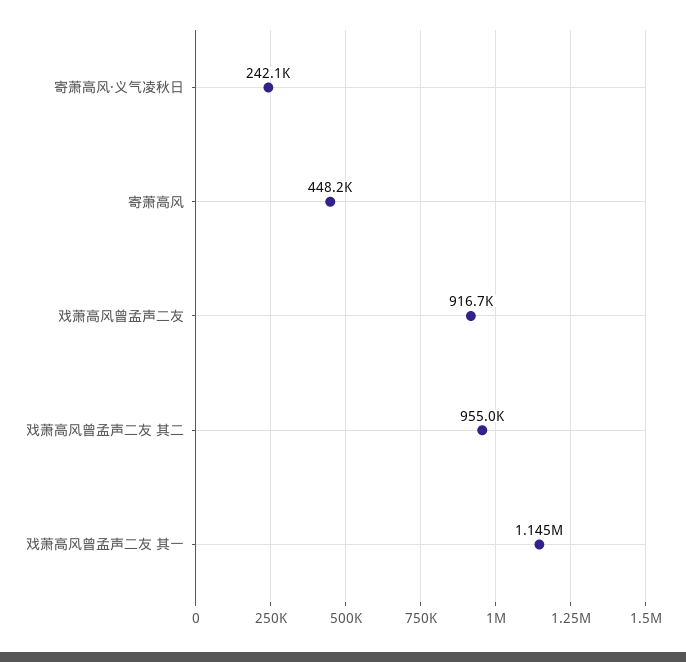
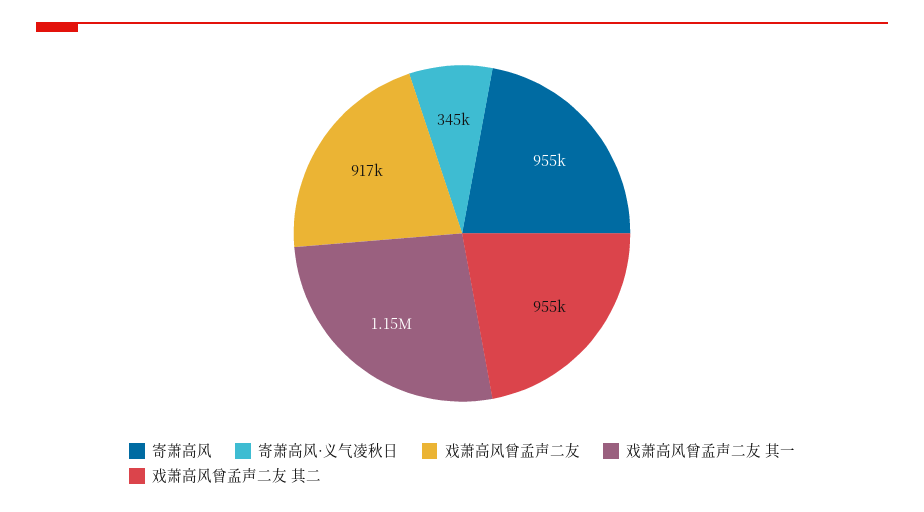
寄萧高风·义气凌秋日: 242100 -> 345000
寄萧高风: 448200 -> 955000

